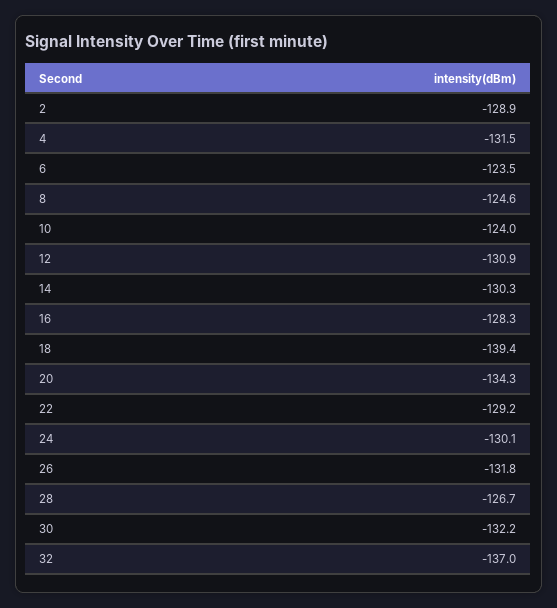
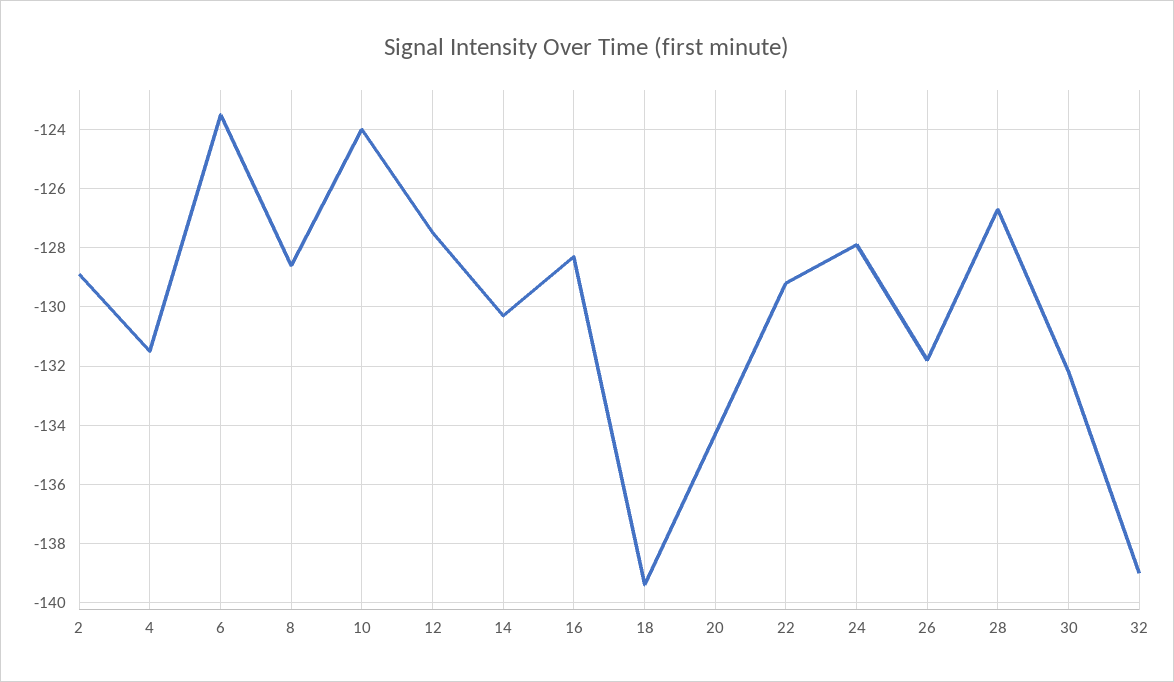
8: -124.6 -> -128.5
12: -130.9 -> -127.5
24: -130.1 -> -128
32: -137 -> -139

